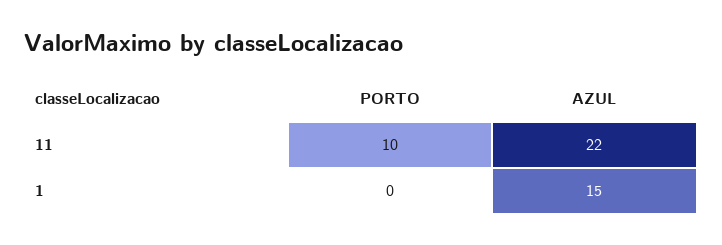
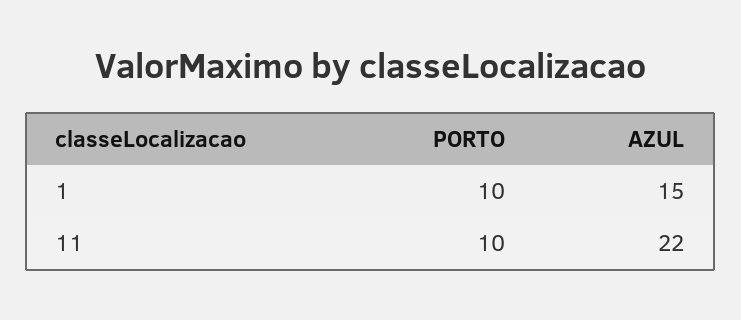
PORTO, 1: 0 -> 10

